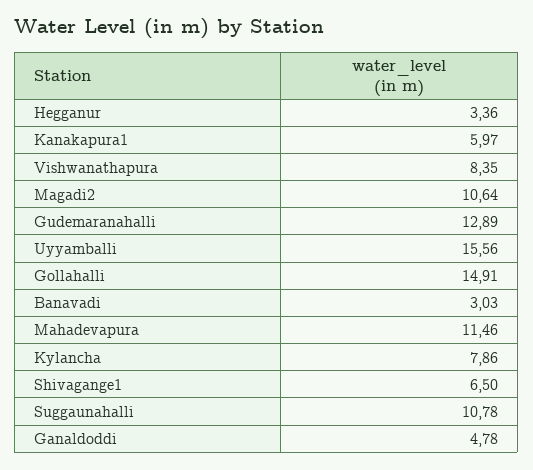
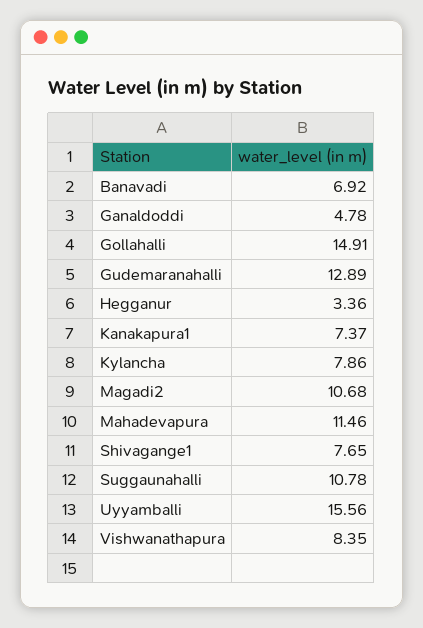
Kanakapura1: 5.97 -> 7.37
Magadi2: 10.64 -> 10.68
Banavadi: 3.03 -> 6.92
Shivagange1: 6.5 -> 7.65

